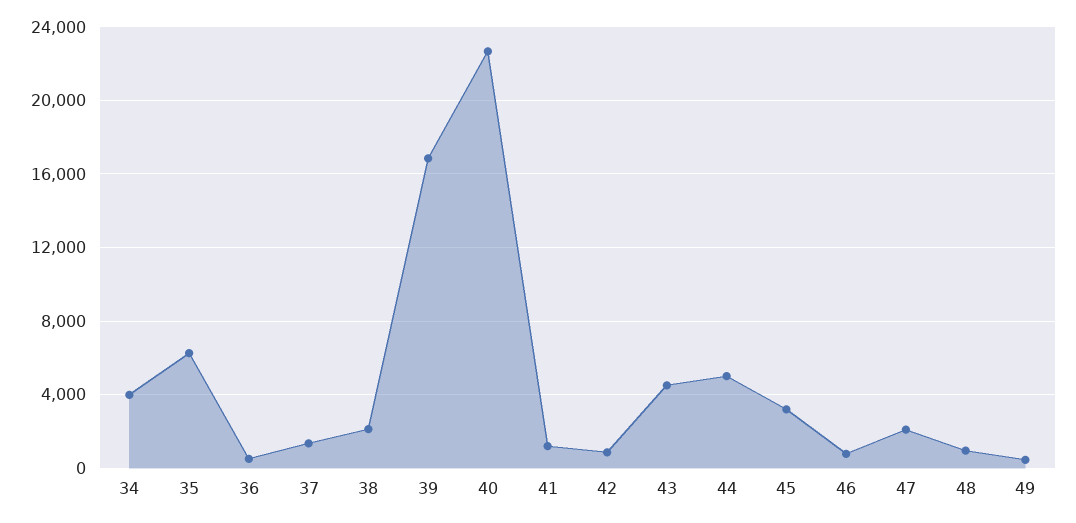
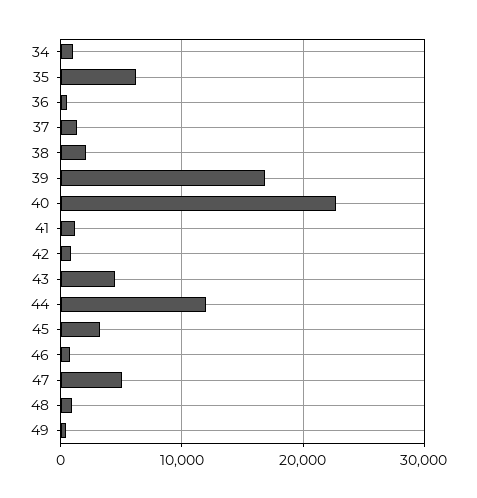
34: 4000 -> 1000
44: 5000 -> 12000
47: 2000 -> 5000

